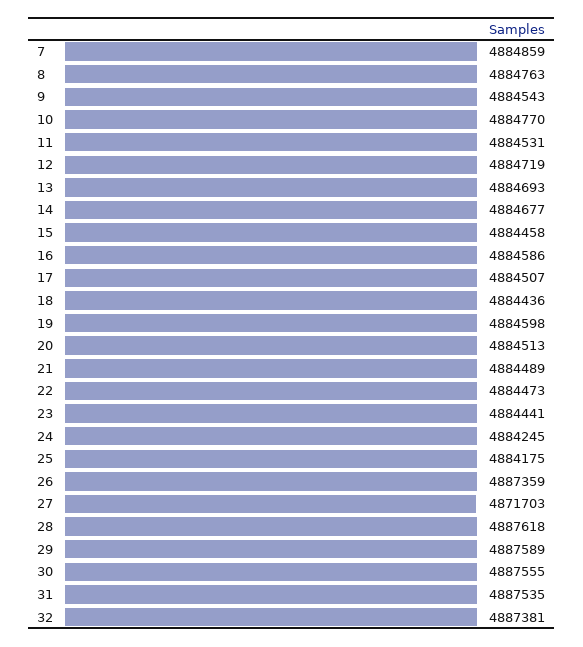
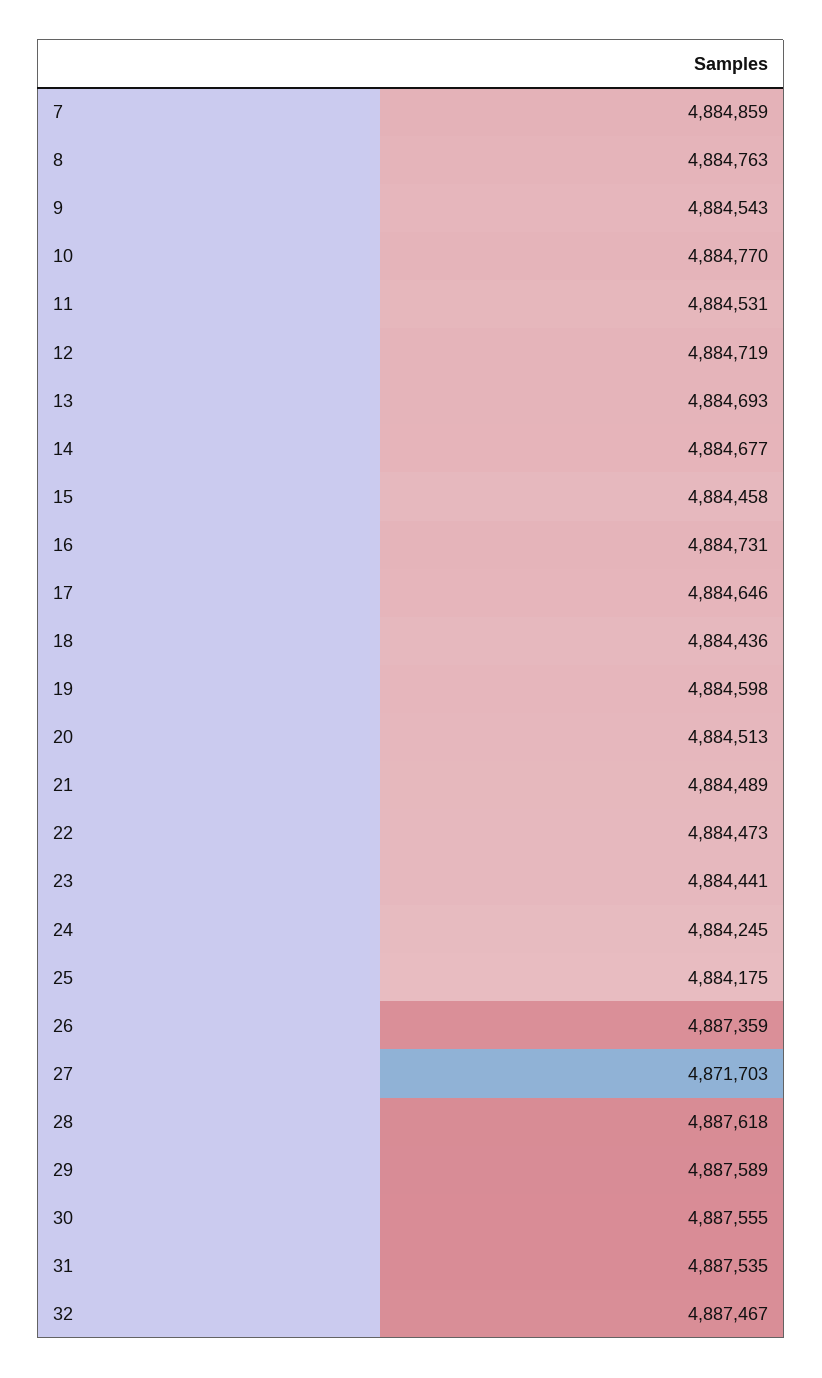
16: 4884586 -> 4884731
17: 4884507 -> 4884646
32: 4887381 -> 4887467

